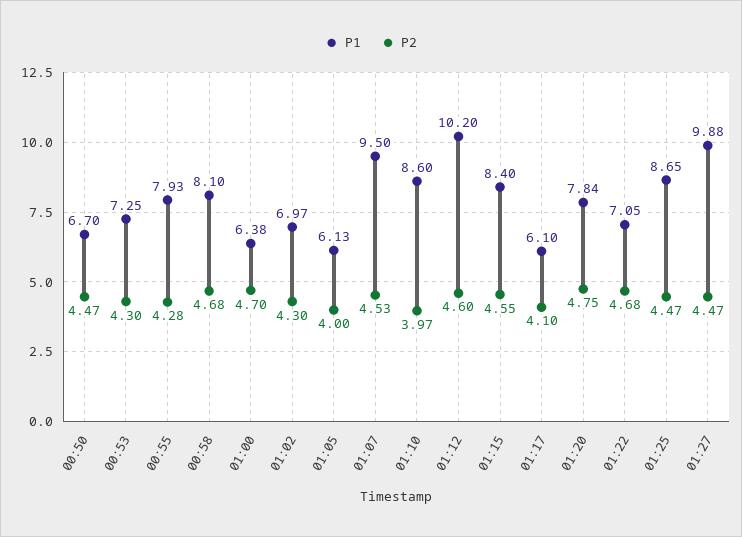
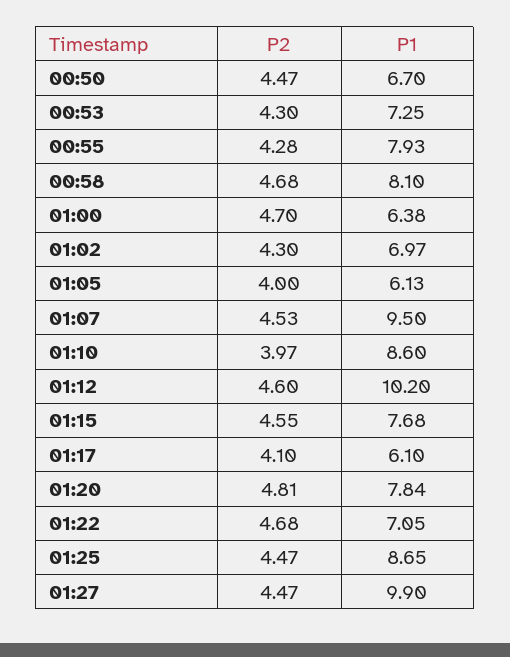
P1, 01:15: 8.4 -> 7.68
P2, 01:20: 4.75 -> 4.81
P1, 01:27: 9.88 -> 9.9

